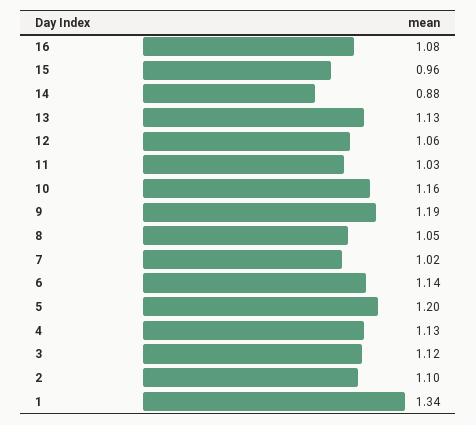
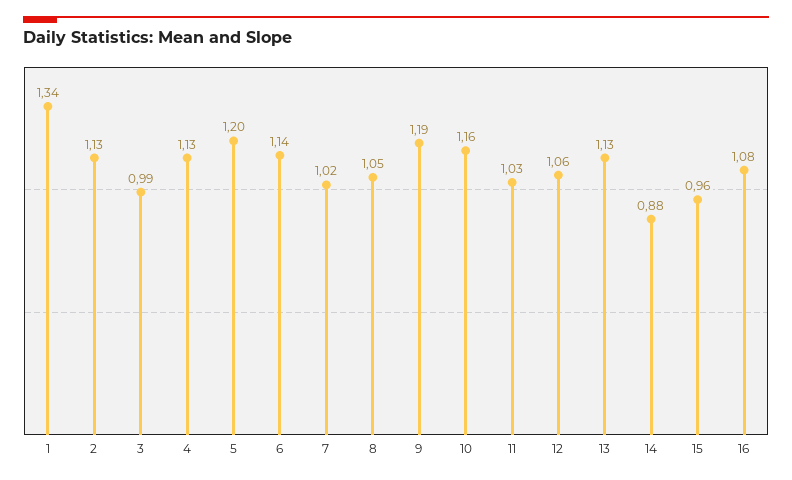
3: 1.12 -> 0.99
2: 1.1 -> 1.13

